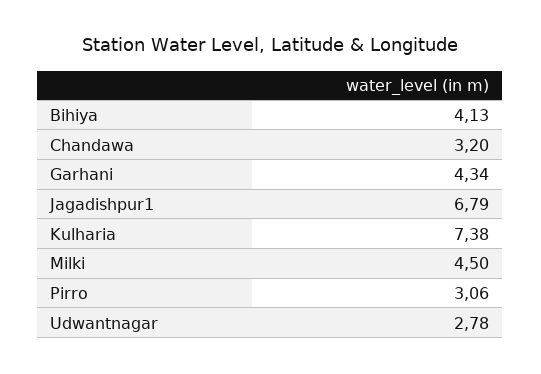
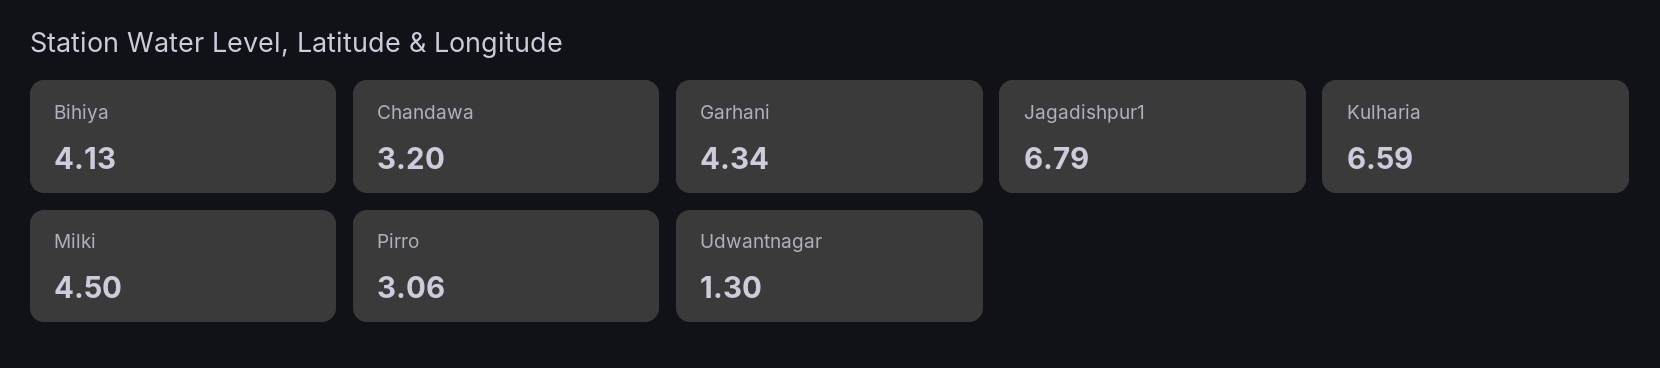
Kulharia: 7.38 -> 6.59
Udwantnagar: 2.78 -> 1.3

